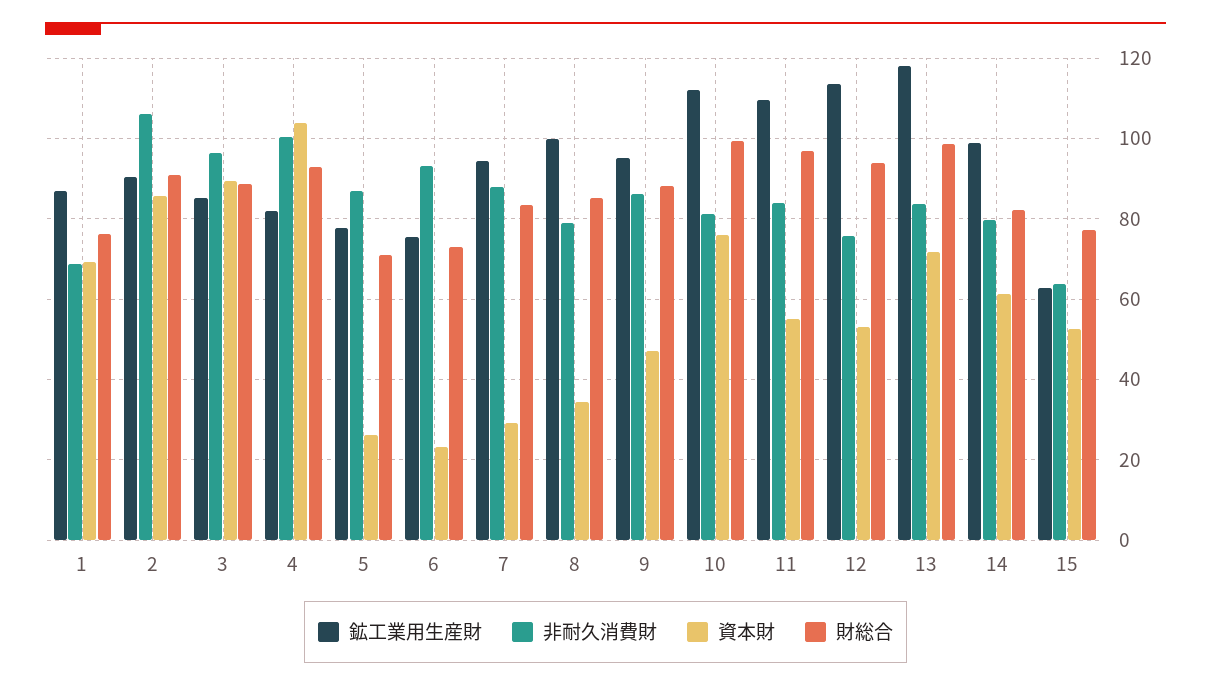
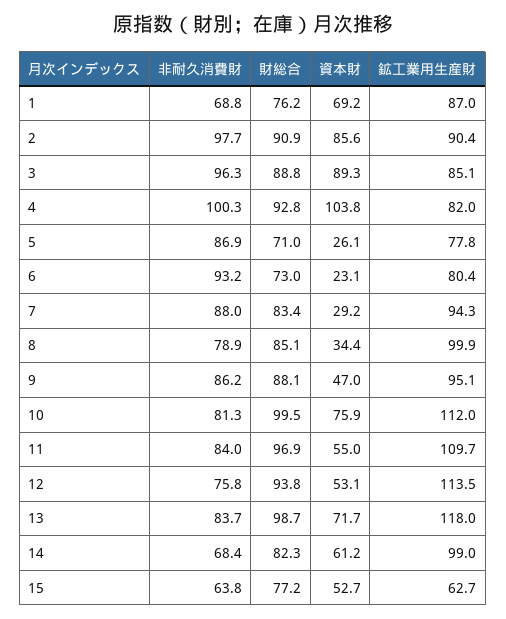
非耐久消費財, 2: 106 -> 97.7
鉱工業用生産財, 6: 76 -> 80.4
非耐久消費財, 14: 80 -> 68.4

